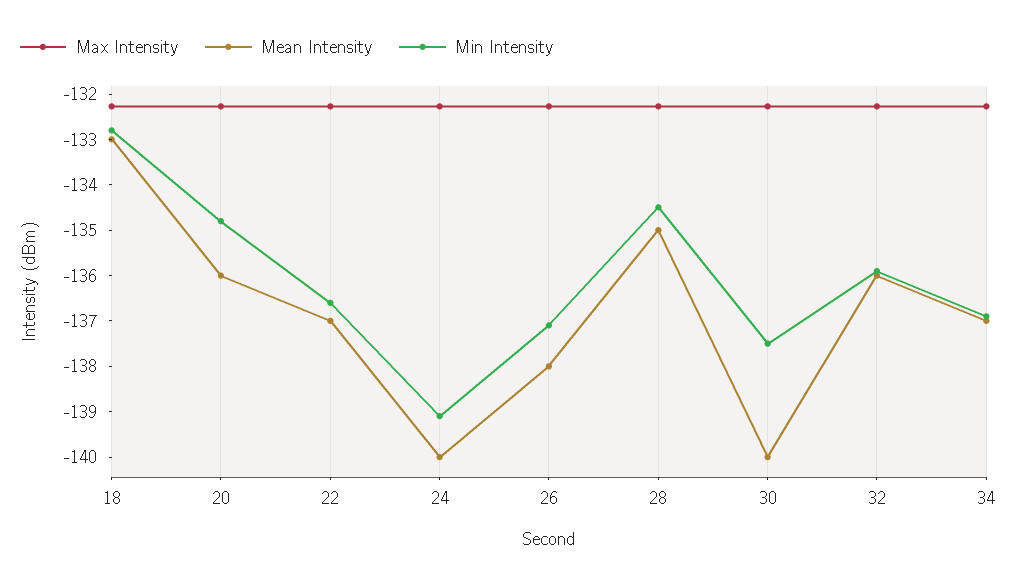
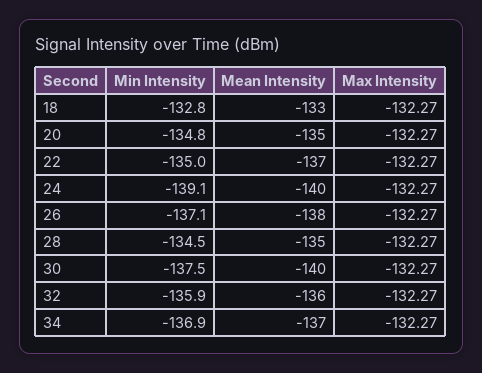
Mean Intensity, 20: -136 -> -135
Min Intensity, 22: -136.6 -> -135

